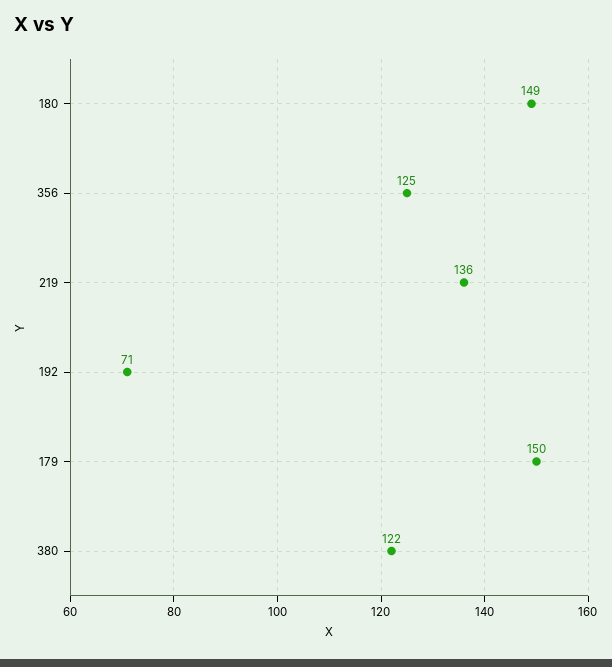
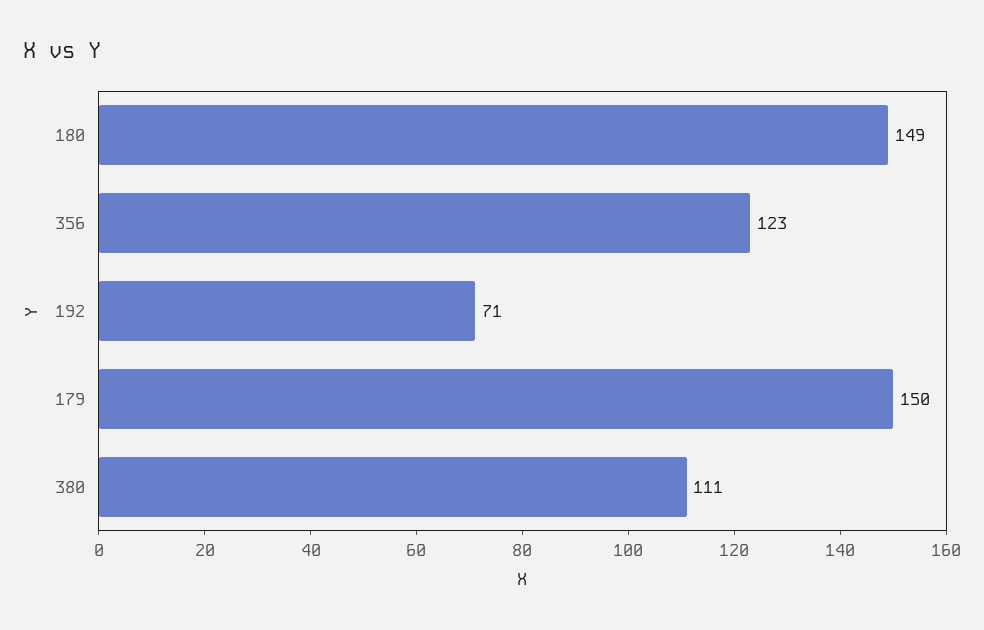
356: 125 -> 123
219: 136 -> none
380: 122 -> 111

